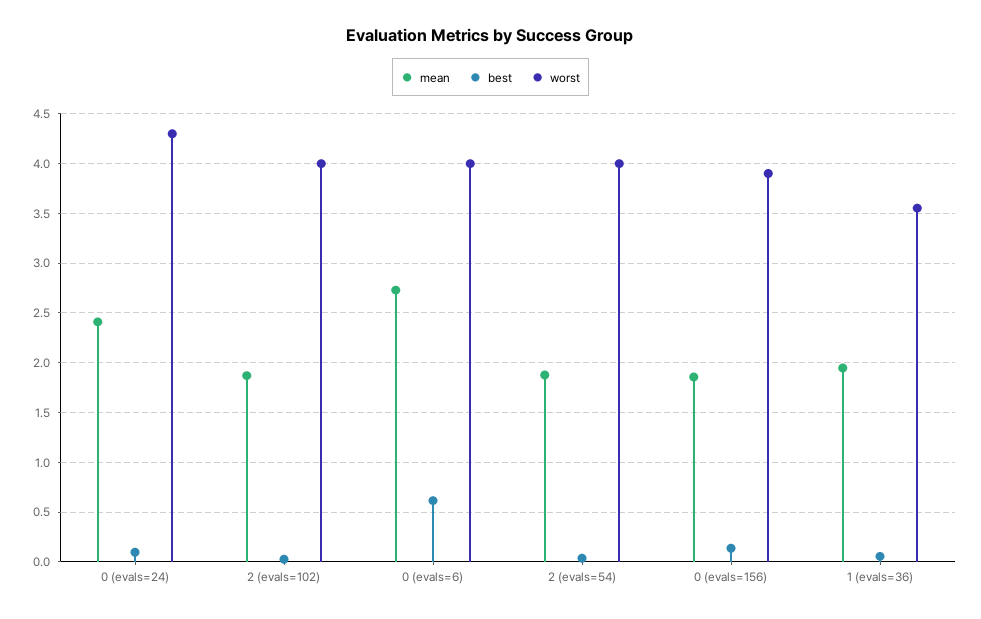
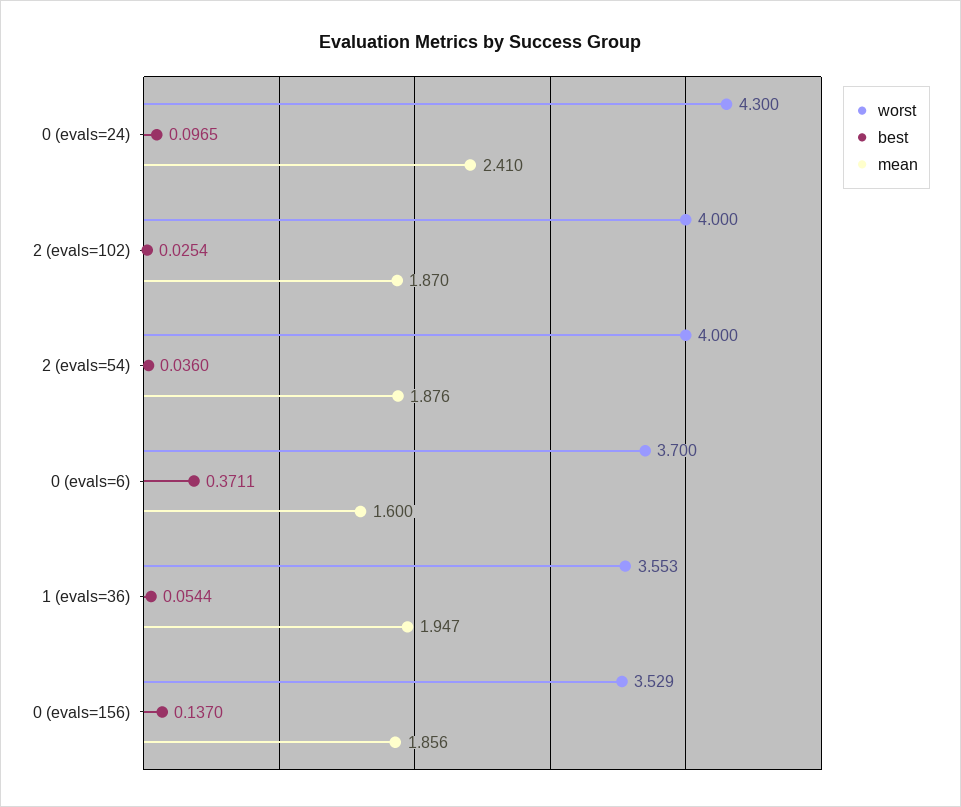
mean, 0 (evals=6): 2.7 -> 1.6
best, 0 (evals=6): 0.6 -> 0.3711
worst, 0 (evals=6): 4 -> 3.7
worst, 0 (evals=156): 3.9 -> 3.529

